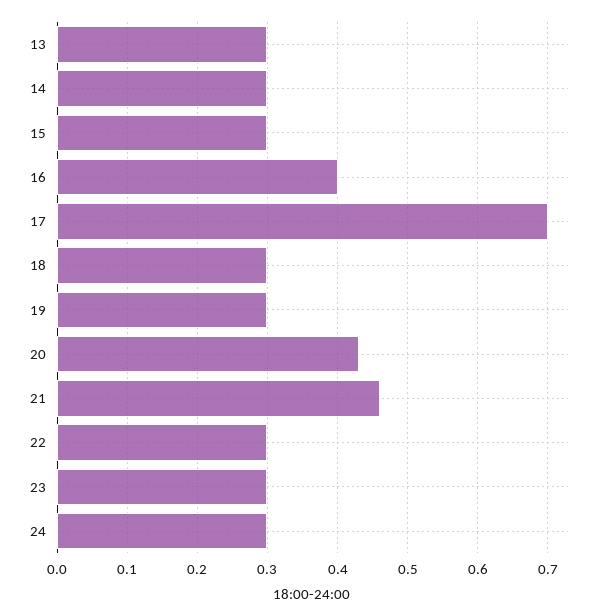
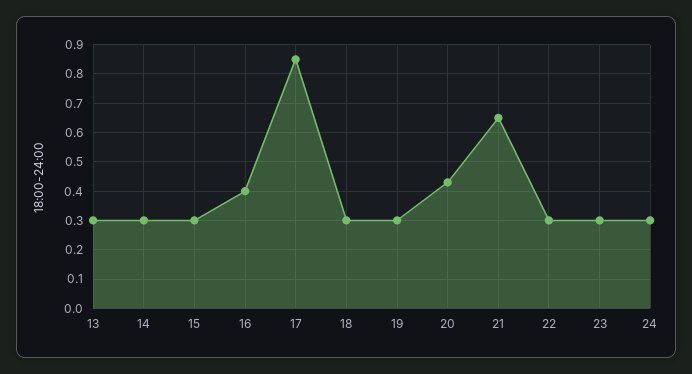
17: 0.7 -> 0.85
21: 0.46 -> 0.65

